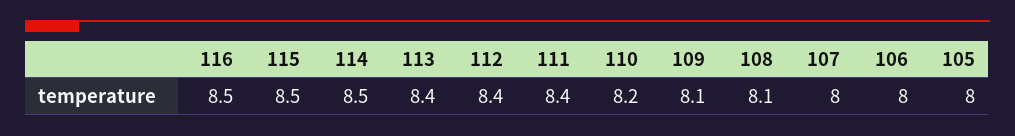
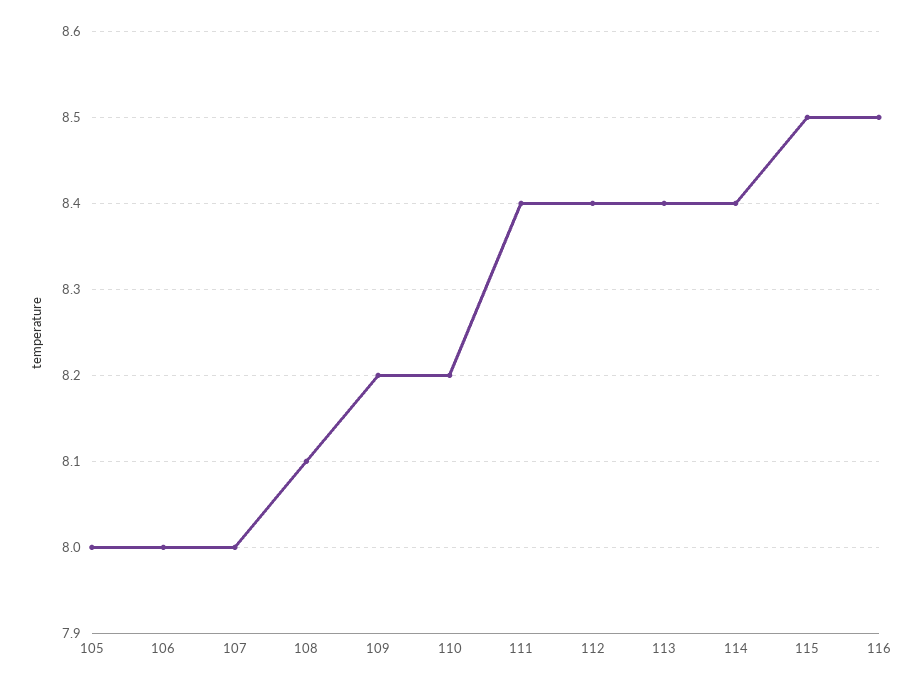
114: 8.5 -> 8.4
109: 8.1 -> 8.2

